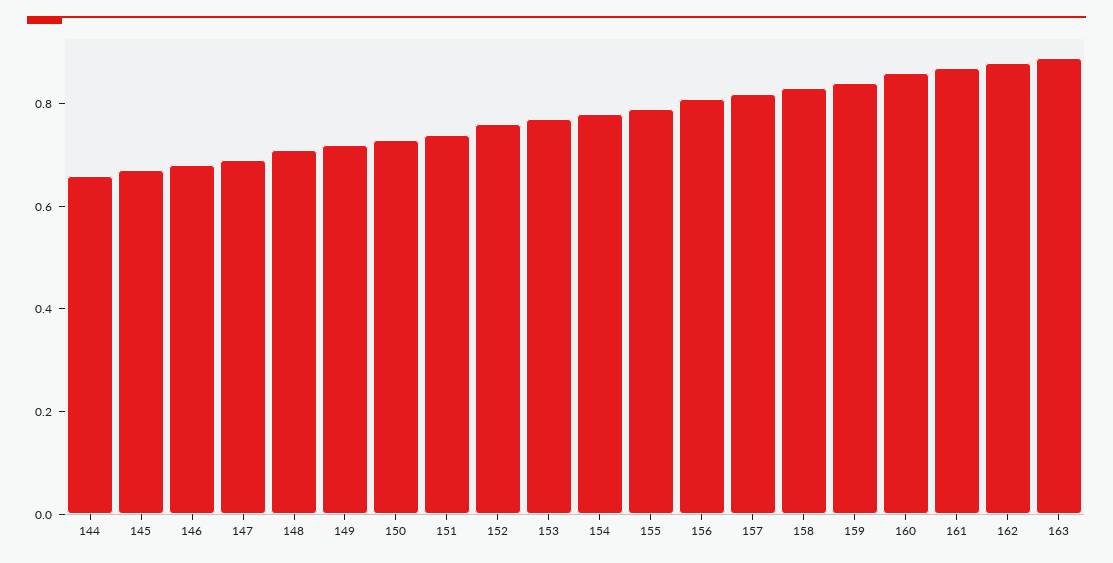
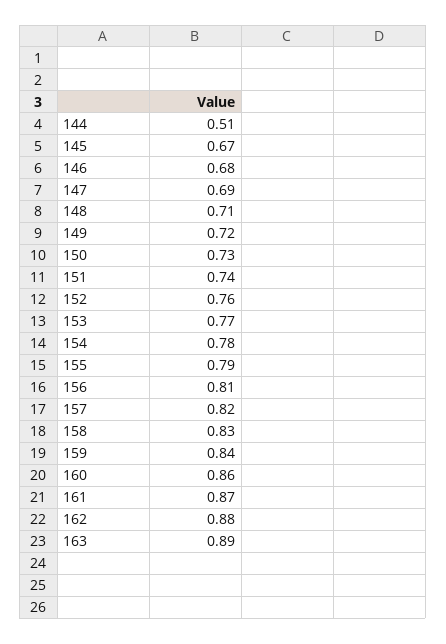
144: 0.65 -> 0.51

